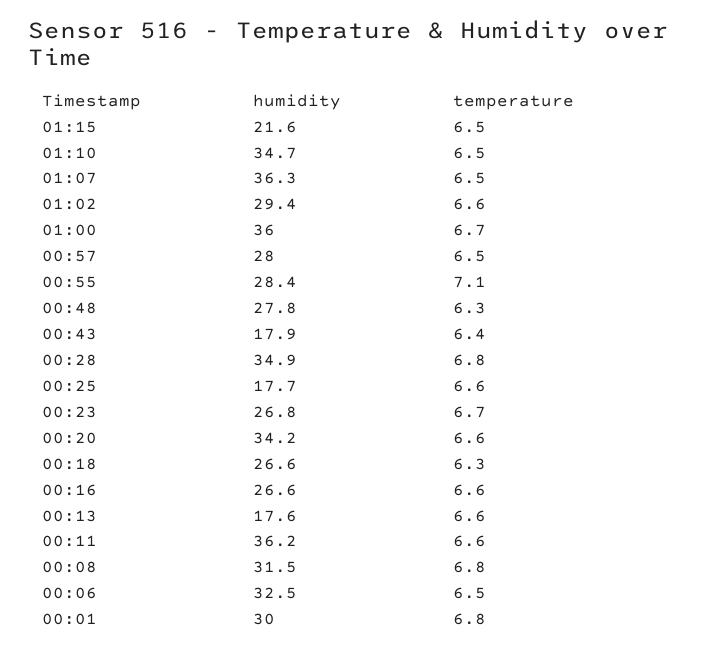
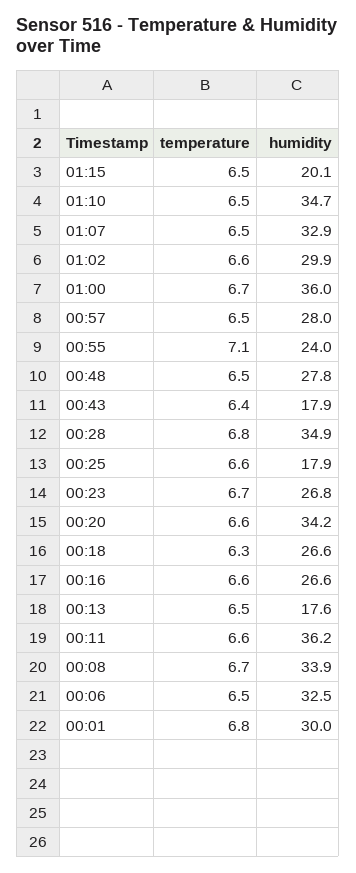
humidity, 01:15: 21.6 -> 20.1
humidity, 01:07: 36.3 -> 32.9
humidity, 01:02: 29.4 -> 29.9
humidity, 00:55: 28.4 -> 24
temperature, 00:48: 6.3 -> 6.5
humidity, 00:25: 17.7 -> 17.9
temperature, 00:13: 6.6 -> 6.5
humidity, 00:08: 31.5 -> 33.9
temperature, 00:08: 6.8 -> 6.7

